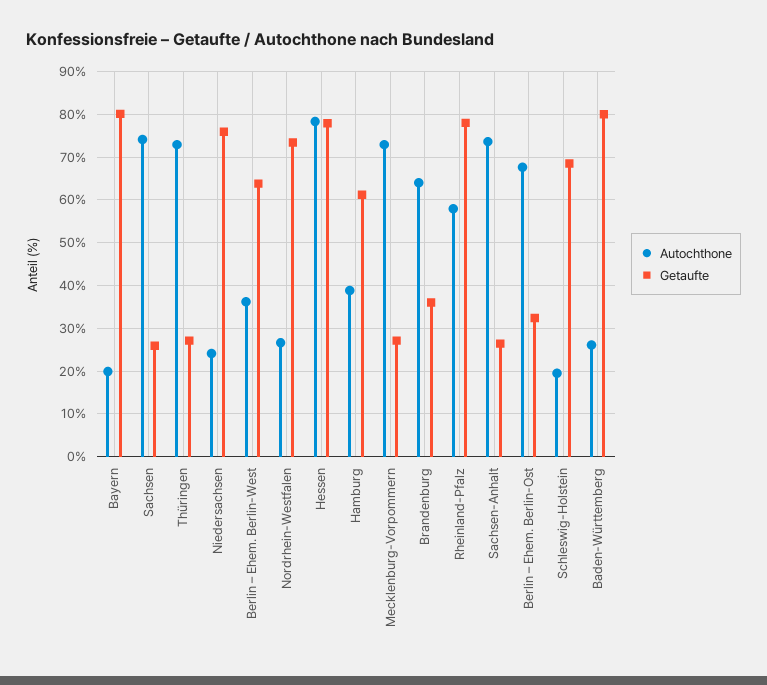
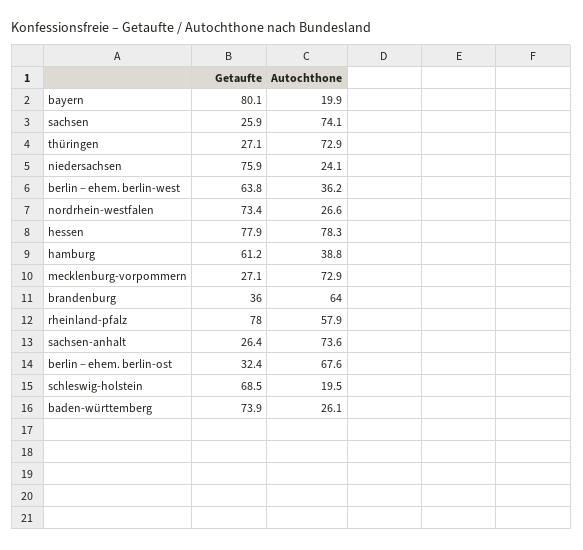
Getaufte, Baden-Württemberg: 80 -> 73.9

